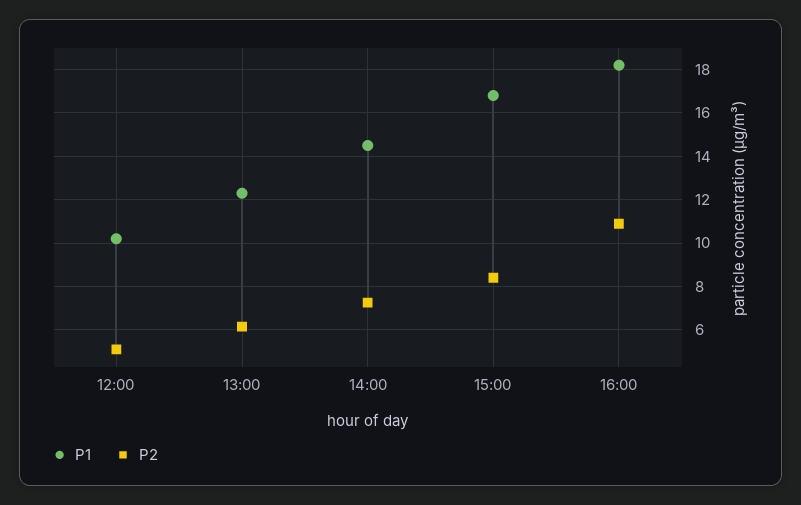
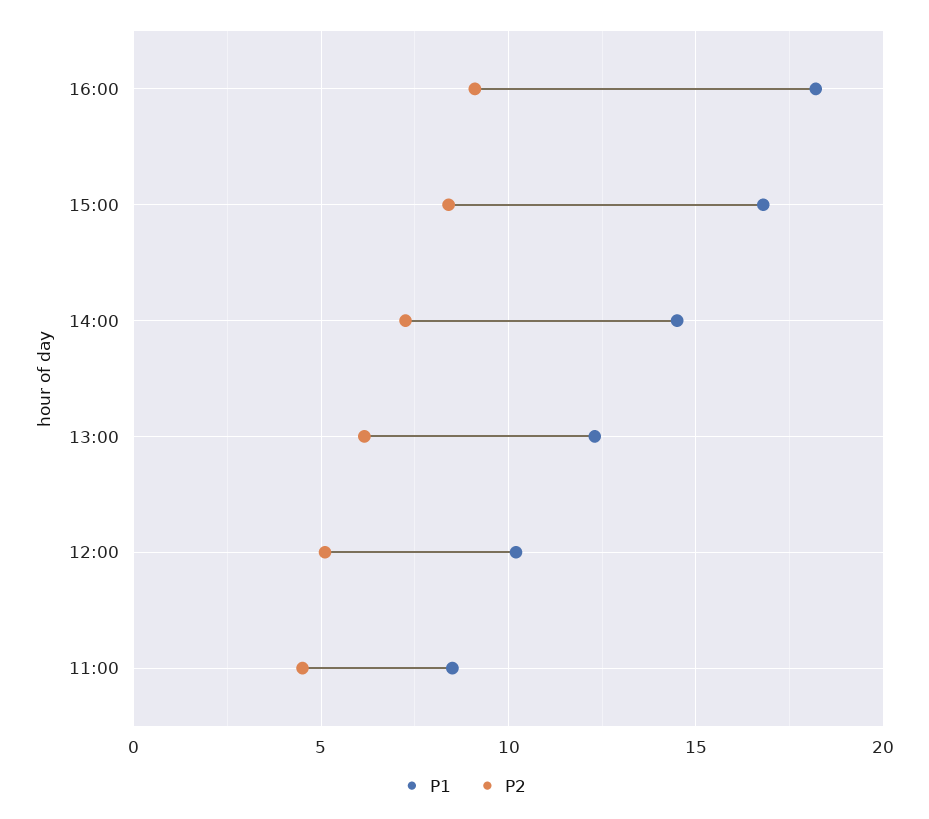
P2, 16:00: 11 -> 9
P1, 11:00: none -> 8.5
P2, 11:00: none -> 4.5

